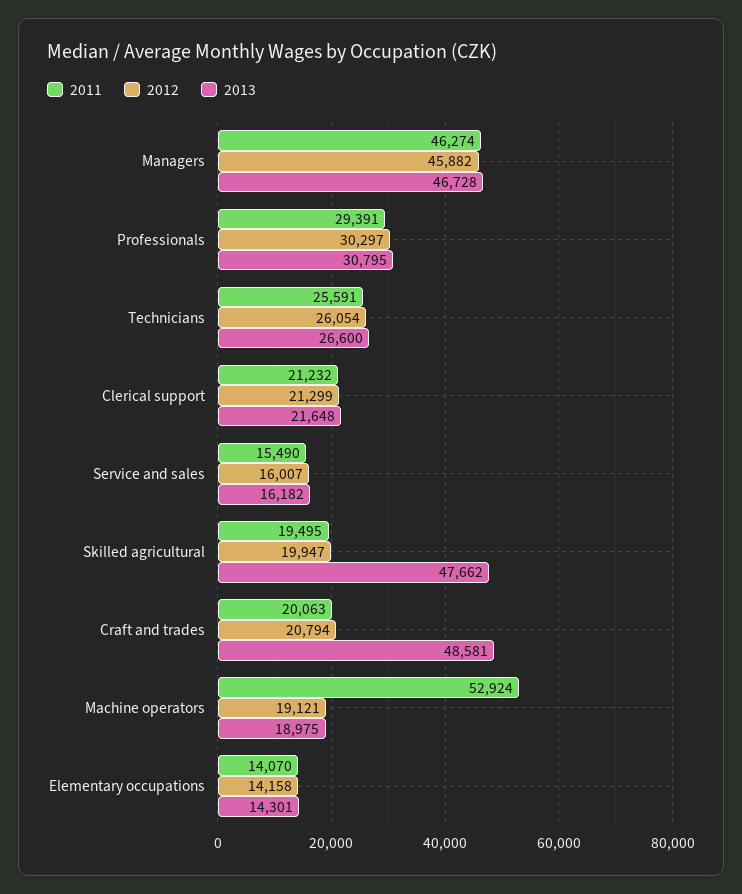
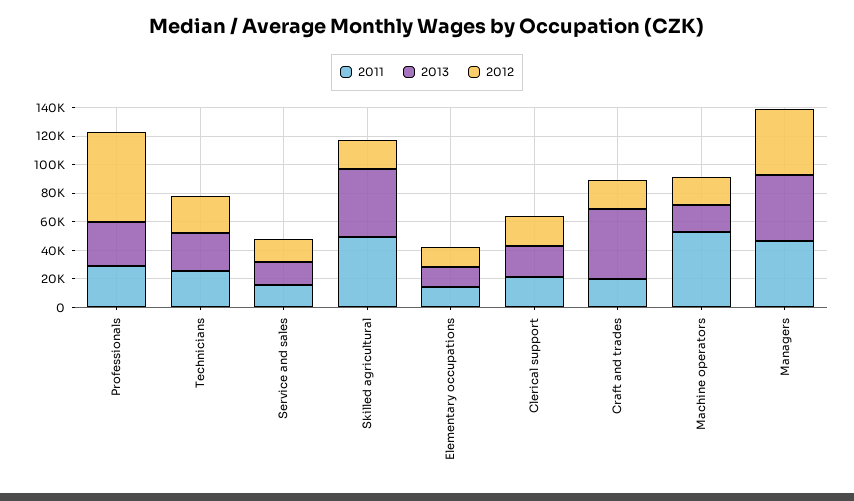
2012, Professionals: 30297 -> 60000
2011, Skilled agricultural: 19495 -> 50000

